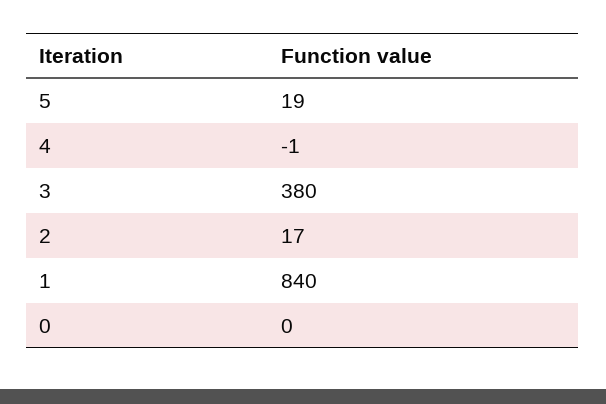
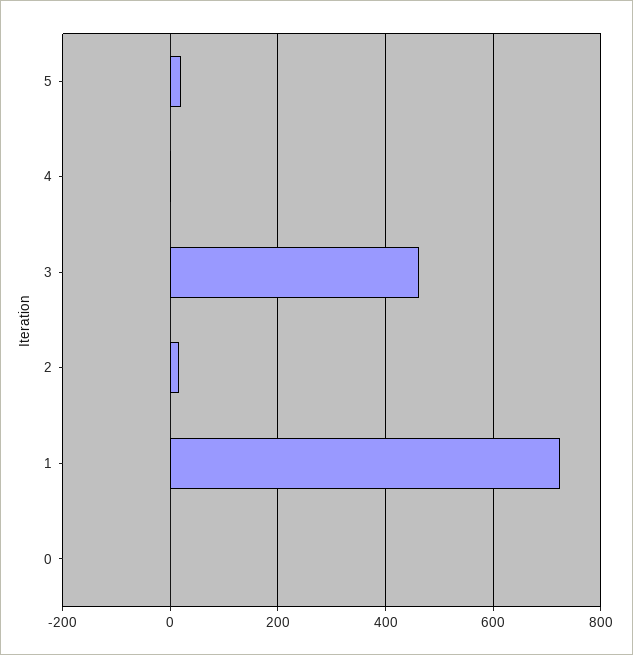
3: 380 -> 460
1: 840 -> 720

